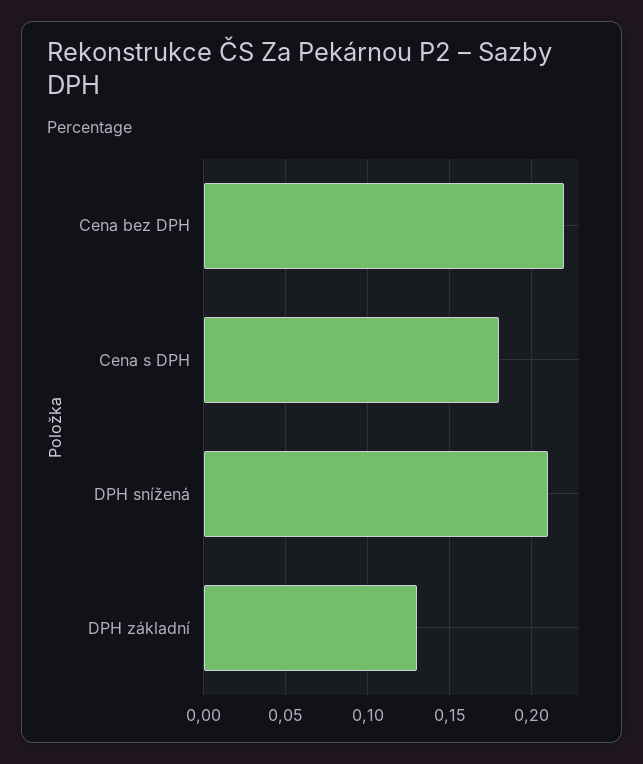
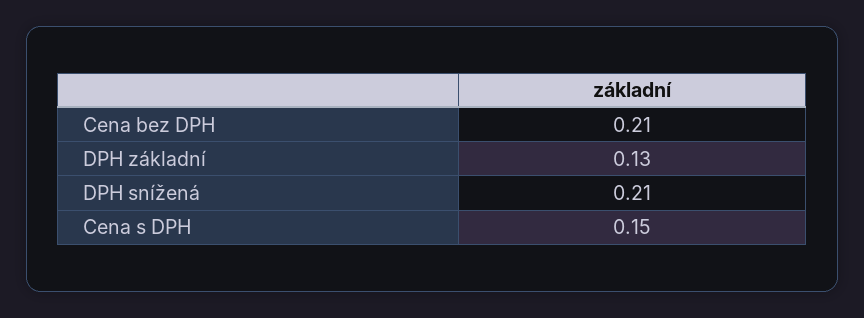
Cena bez DPH: 0.22 -> 0.21
Cena s DPH: 0.18 -> 0.15

